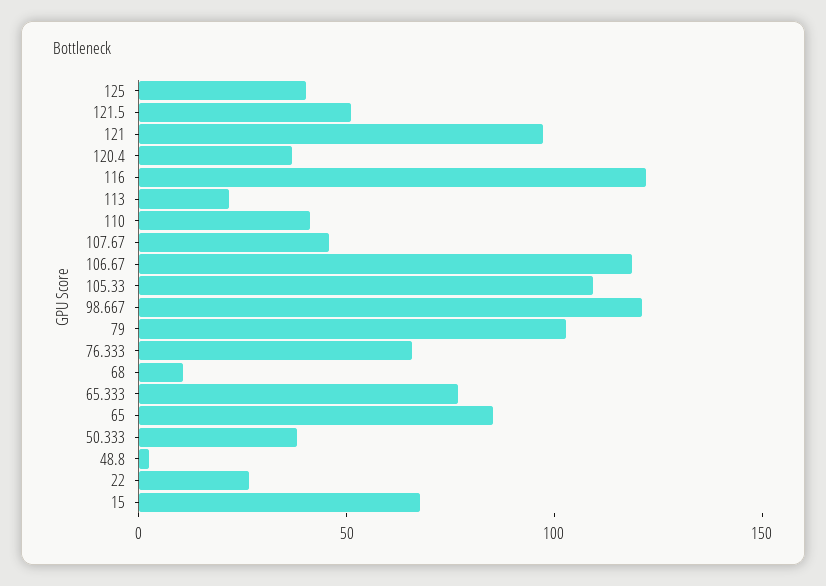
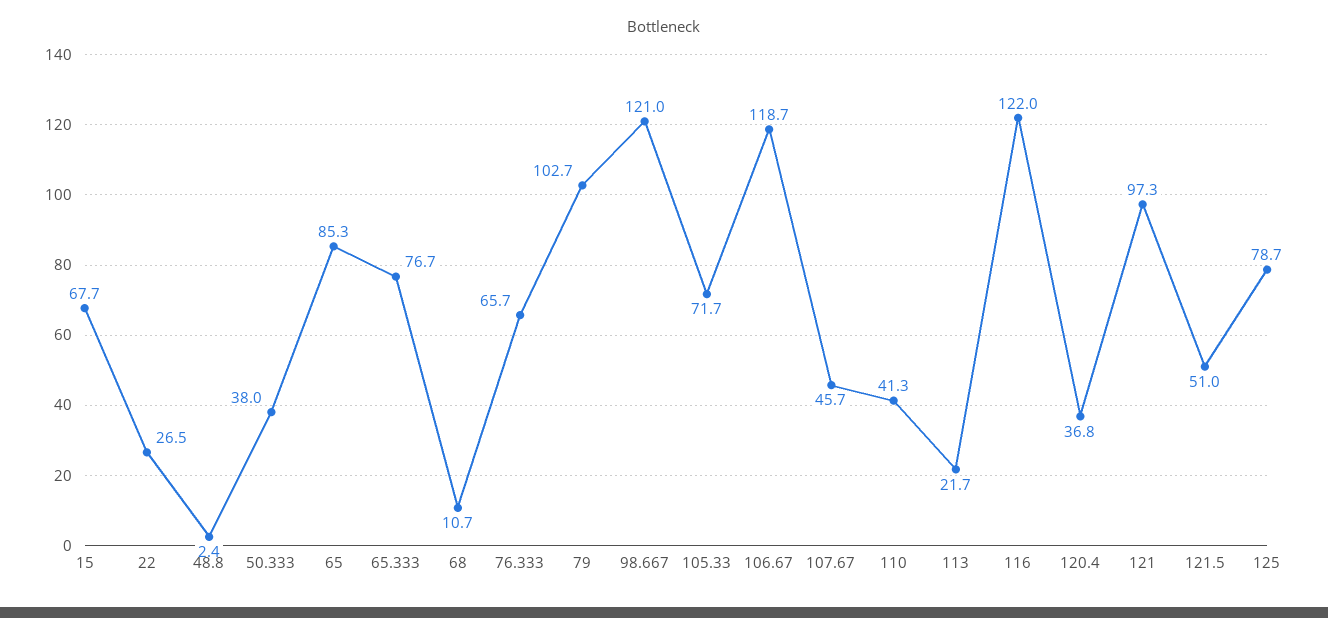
125: 40 -> 78.7
105.33: 110 -> 71.7

